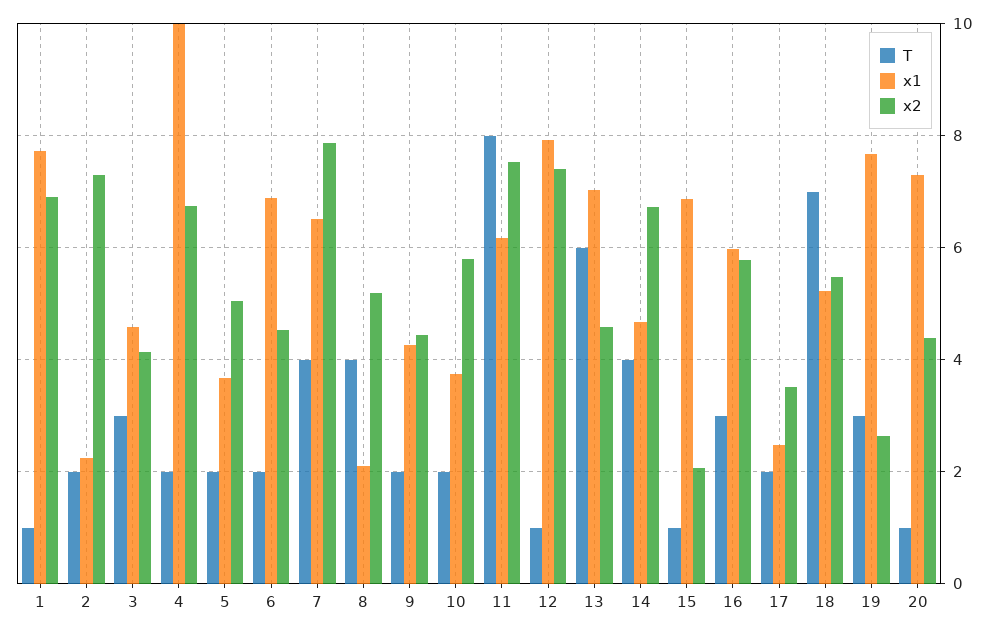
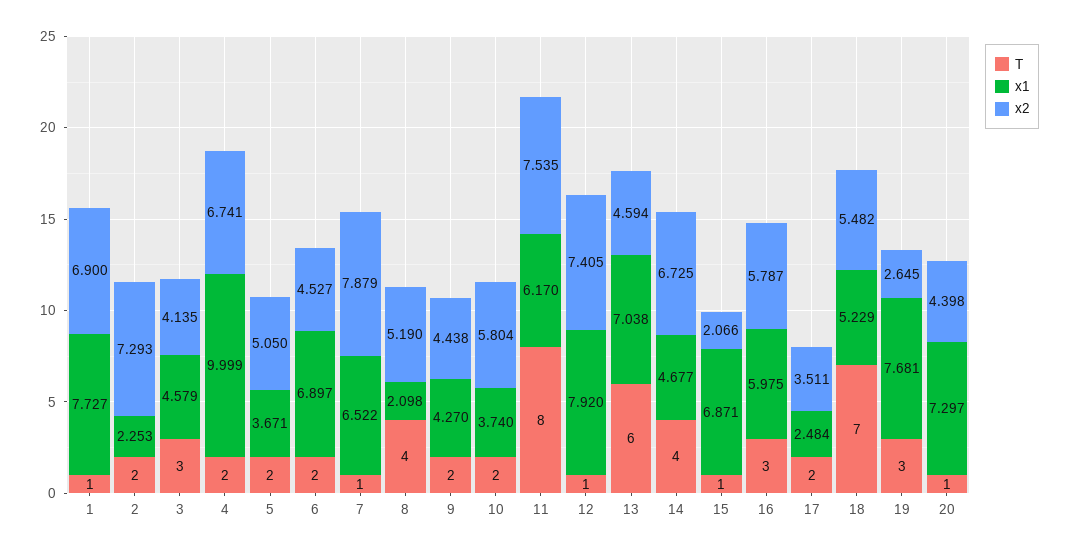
T, 7: 4 -> 1

